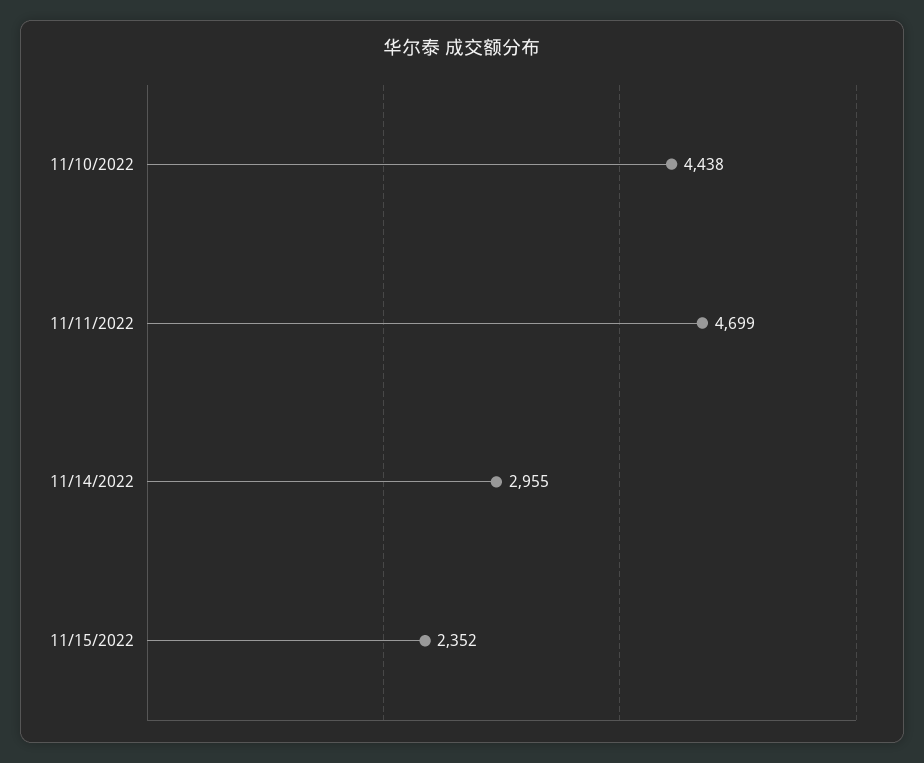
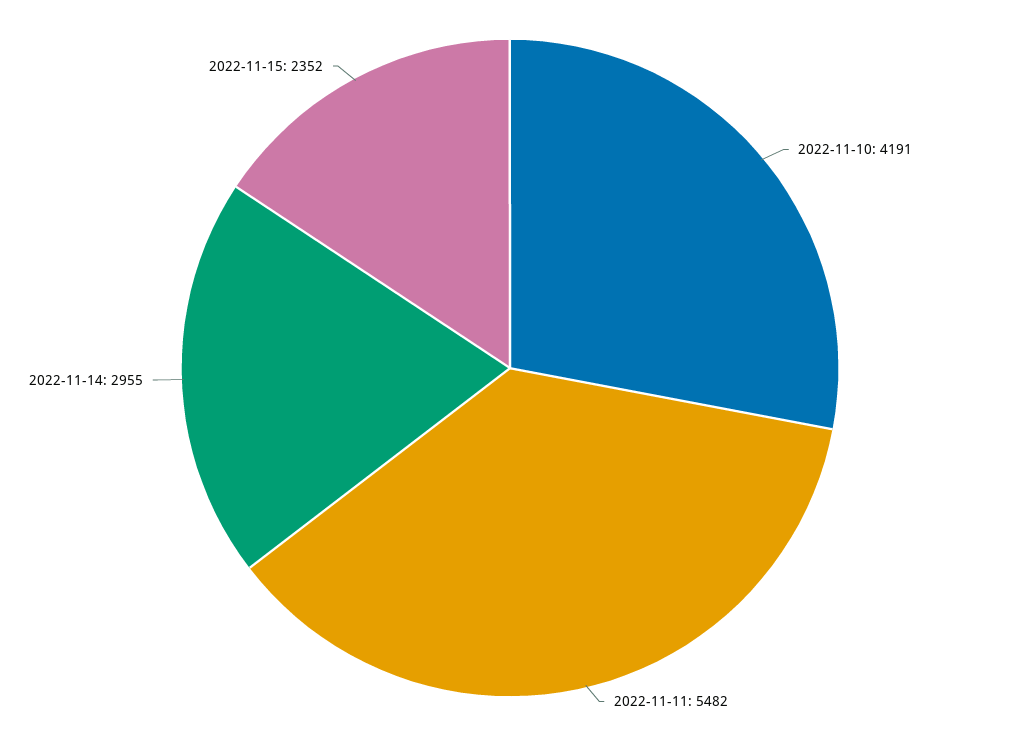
11/10/2022: 4438 -> 4191
11/11/2022: 4699 -> 5482

